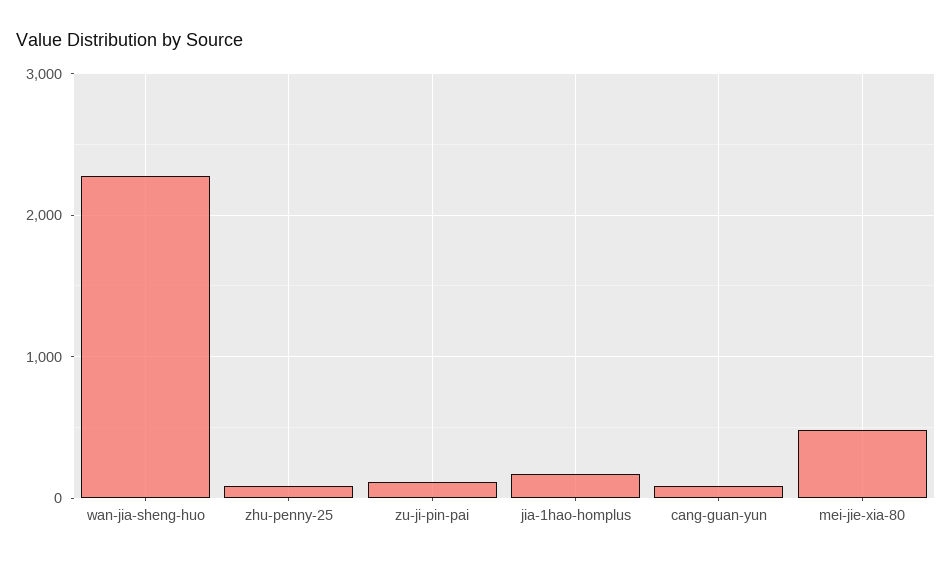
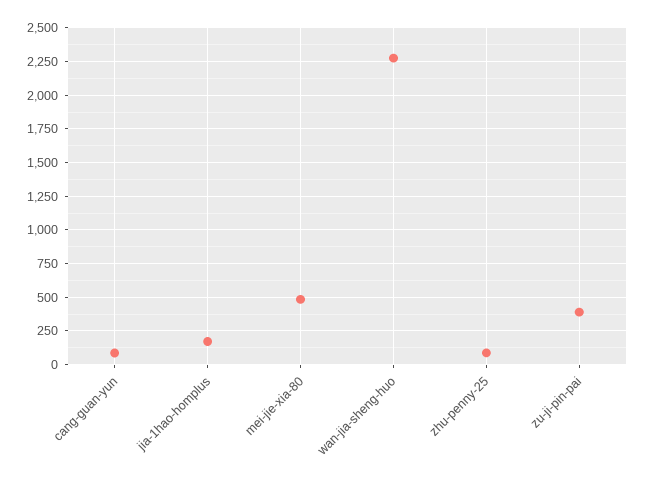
zu-ji-pin-pai: 100 -> 400

